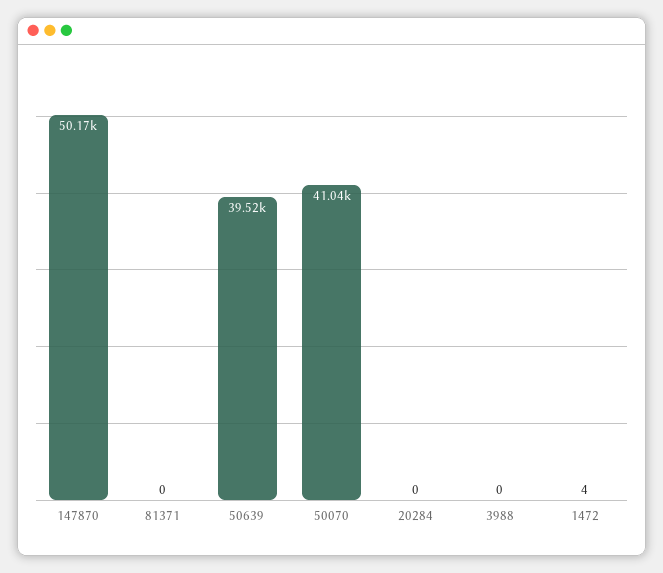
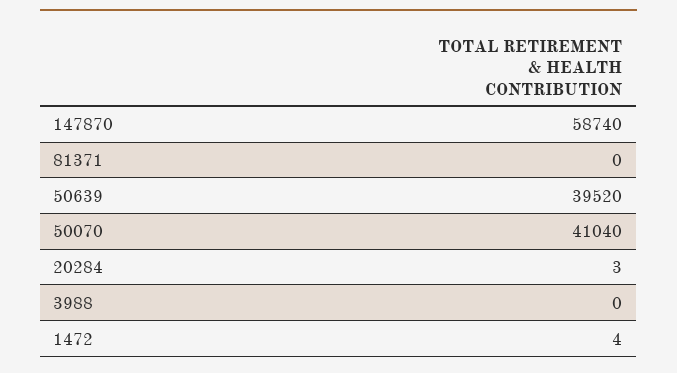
147870: 50170 -> 58740
20284: 0 -> 3

